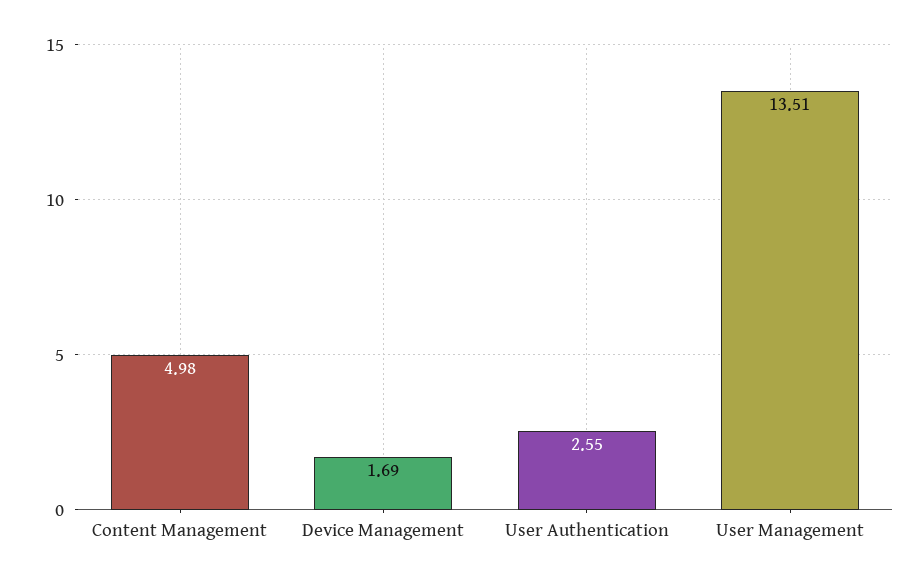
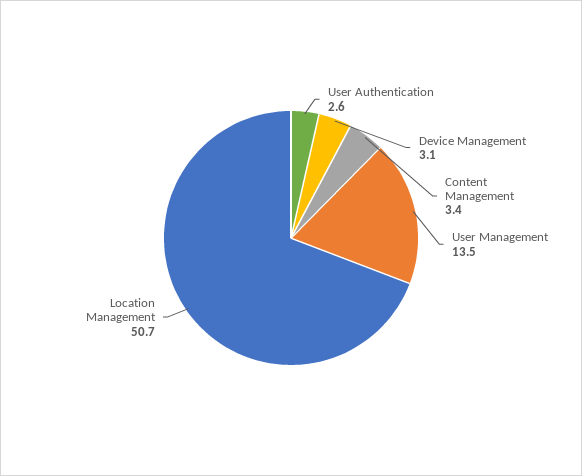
Content Management: 4.98 -> 3.4
Device Management: 1.69 -> 3.1
Location Management: none -> 50.7

